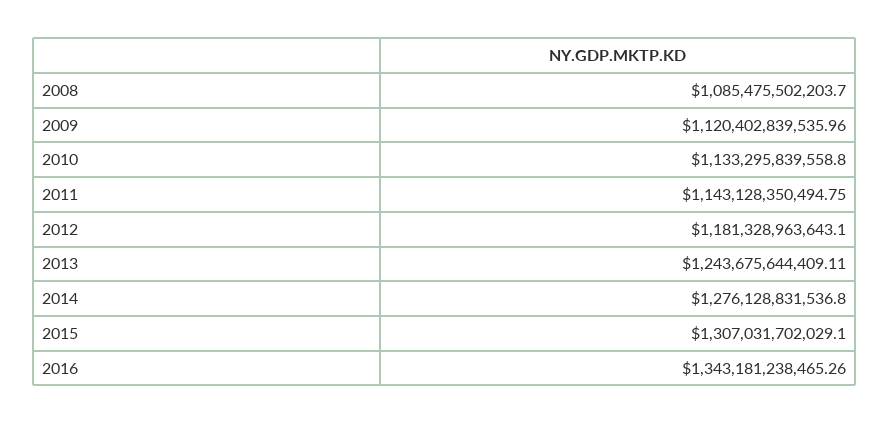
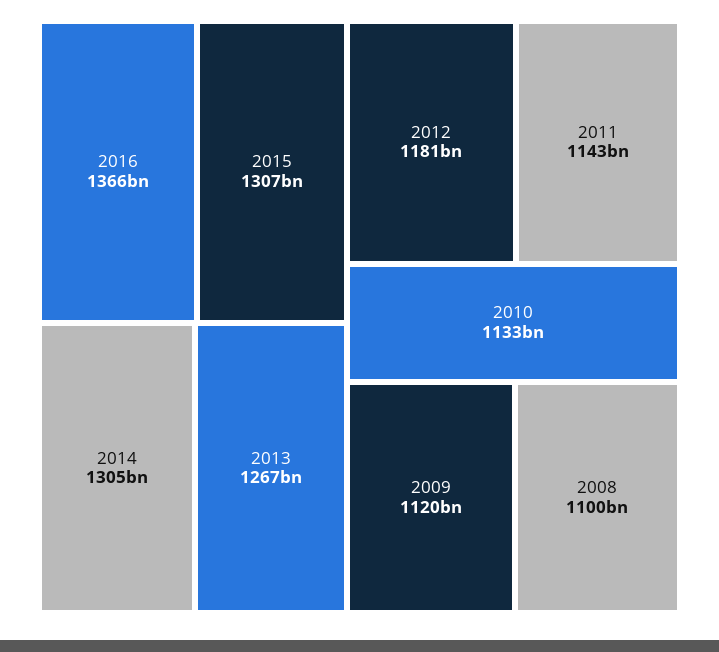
2008: 1085475502203.7 -> 1100000000000
2013: 1243675644409.11 -> 1267000000000
2014: 1276128831536.8 -> 1305000000000
2016: 1343181238465.26 -> 1366000000000

